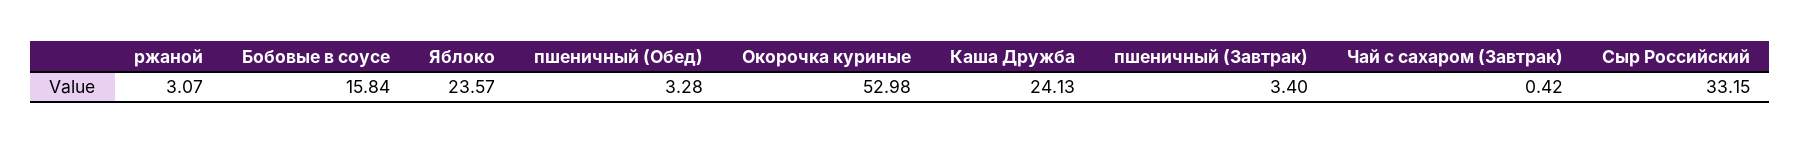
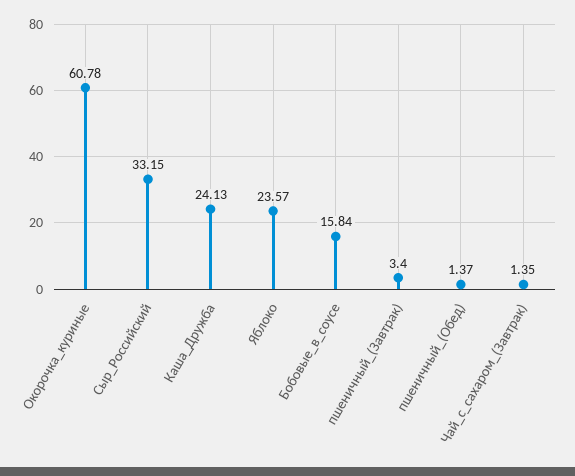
ржаной: 3.07 -> none
пшеничный (Обед): 3.28 -> 1.37
Окорочка куриные: 52.98 -> 60.78
Чай с сахаром (Завтрак): 0.42 -> 1.35

